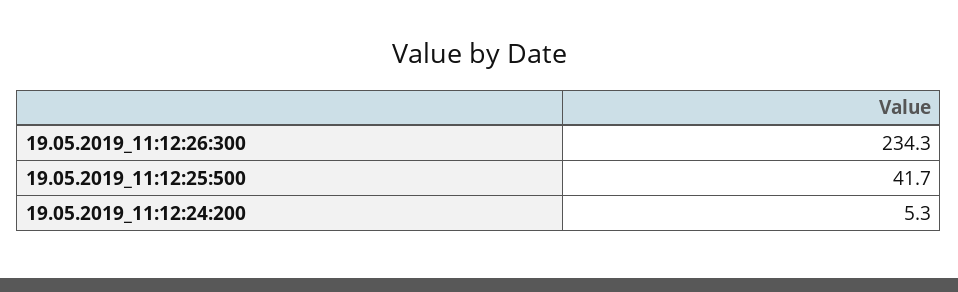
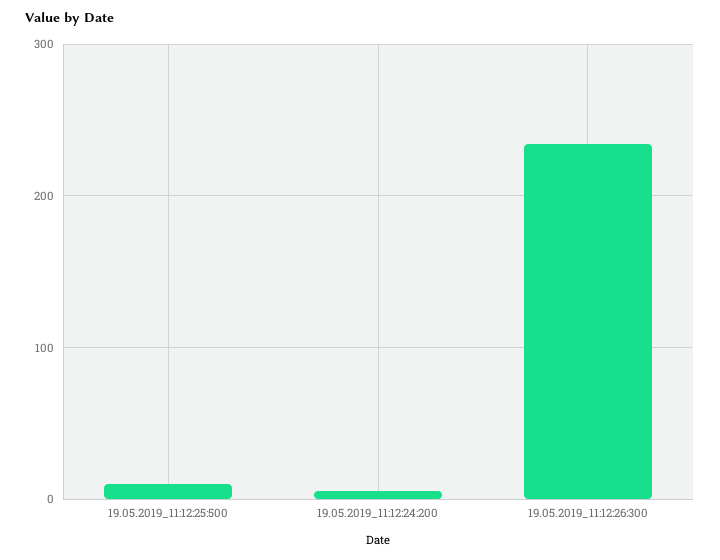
19.05.2019_11:12:25:500: 41.7 -> 10

